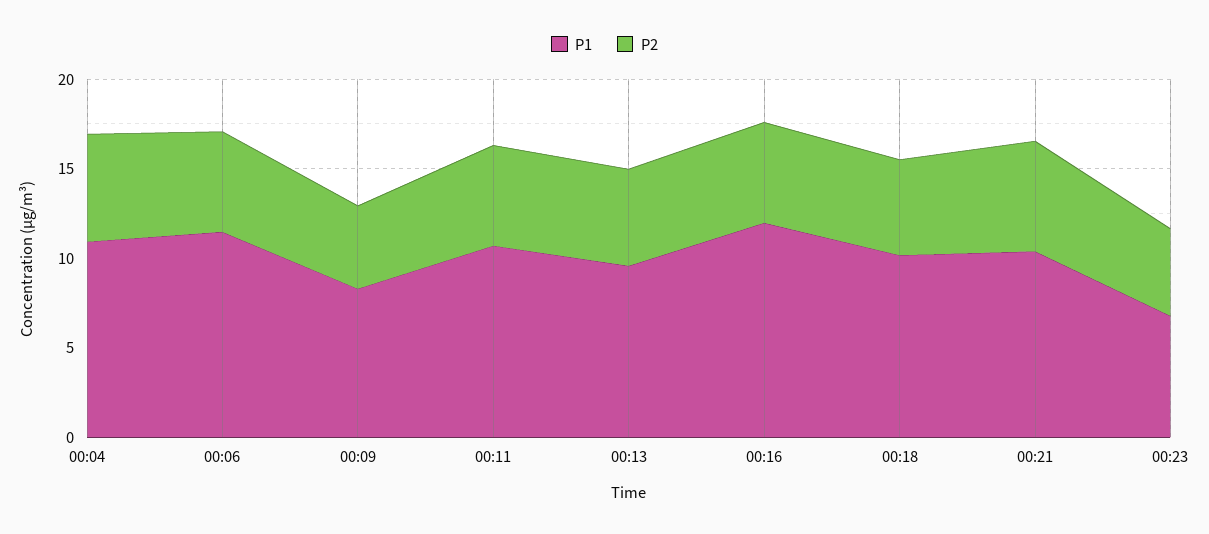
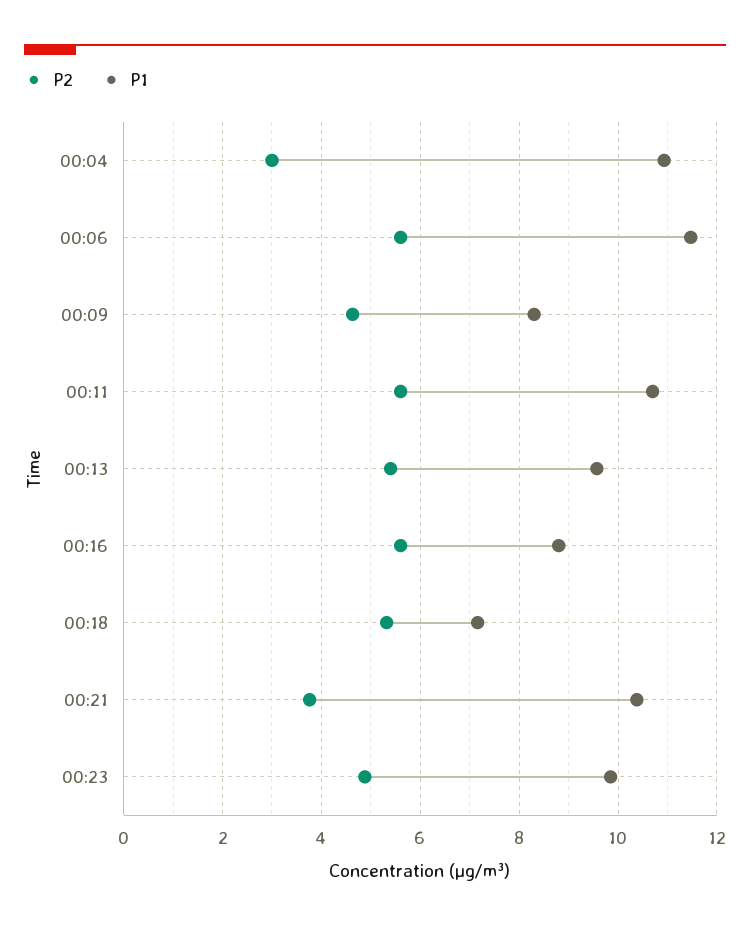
P2, 00:04: 6 -> 3
P1, 00:16: 12 -> 8.8
P1, 00:18: 10 -> 7.2
P2, 00:21: 6 -> 3.8
P1, 00:23: 7 -> 9.8

